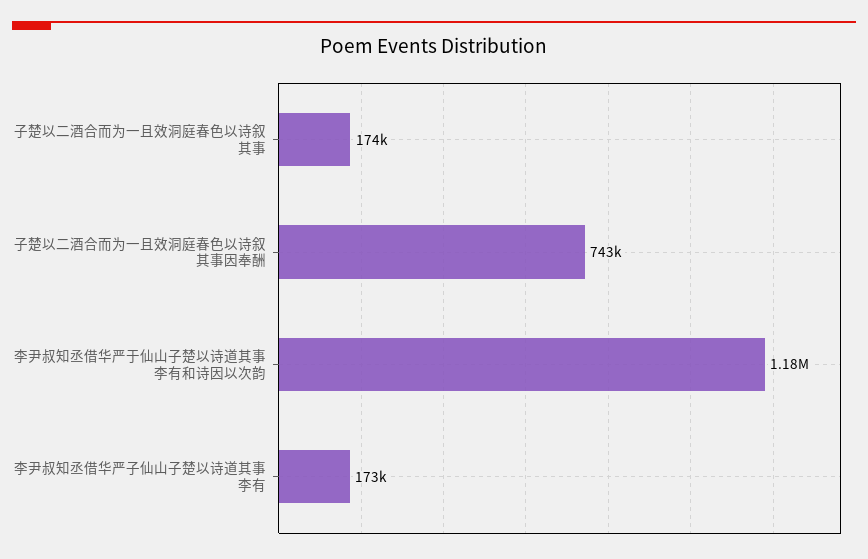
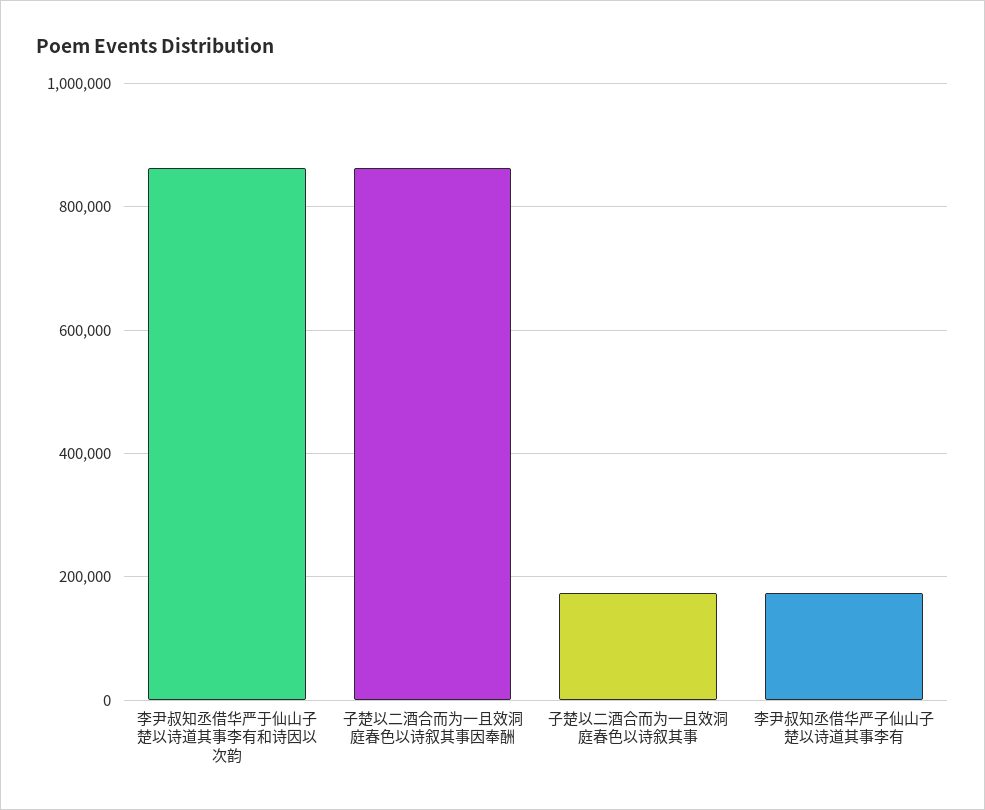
子楚以二酒合而为一且效洞庭春色以诗叙其事因奉酬: 743000 -> 860000
李尹叔知丞借华严于仙山子楚以诗道其事李有和诗因以次韵: 1180000 -> 860000

